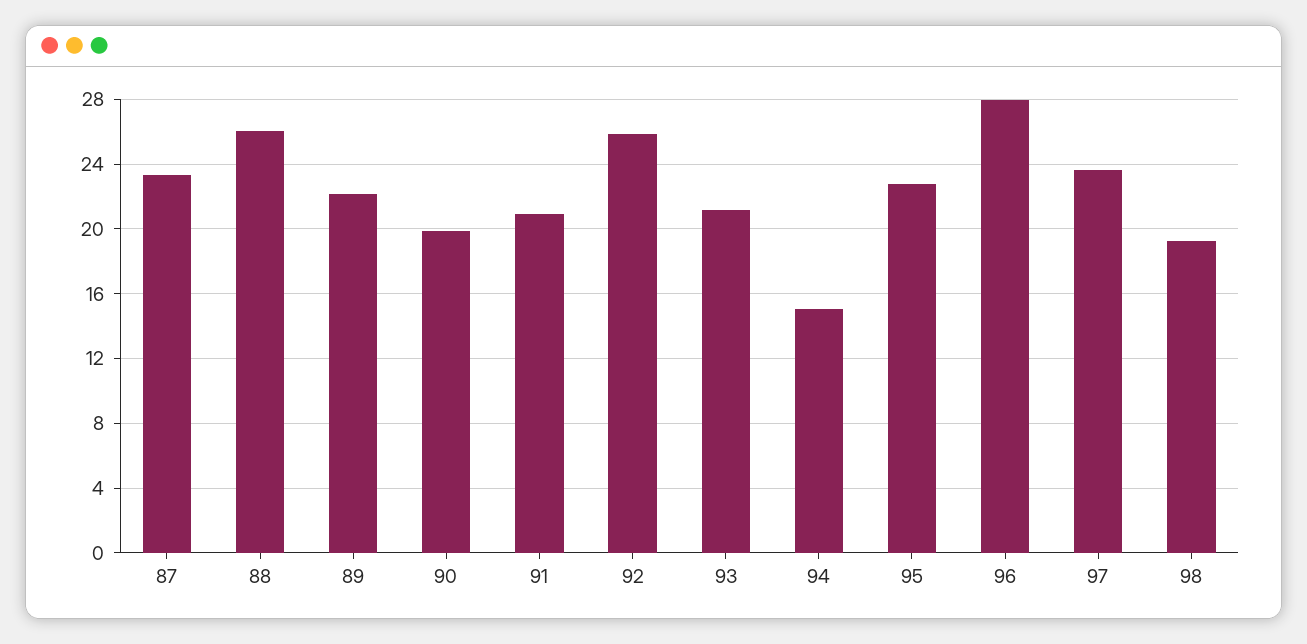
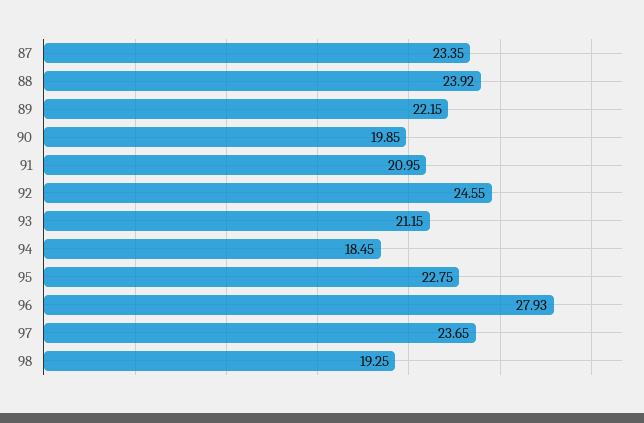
88: 26 -> 23.92
92: 26 -> 24.55
94: 15 -> 18.45

